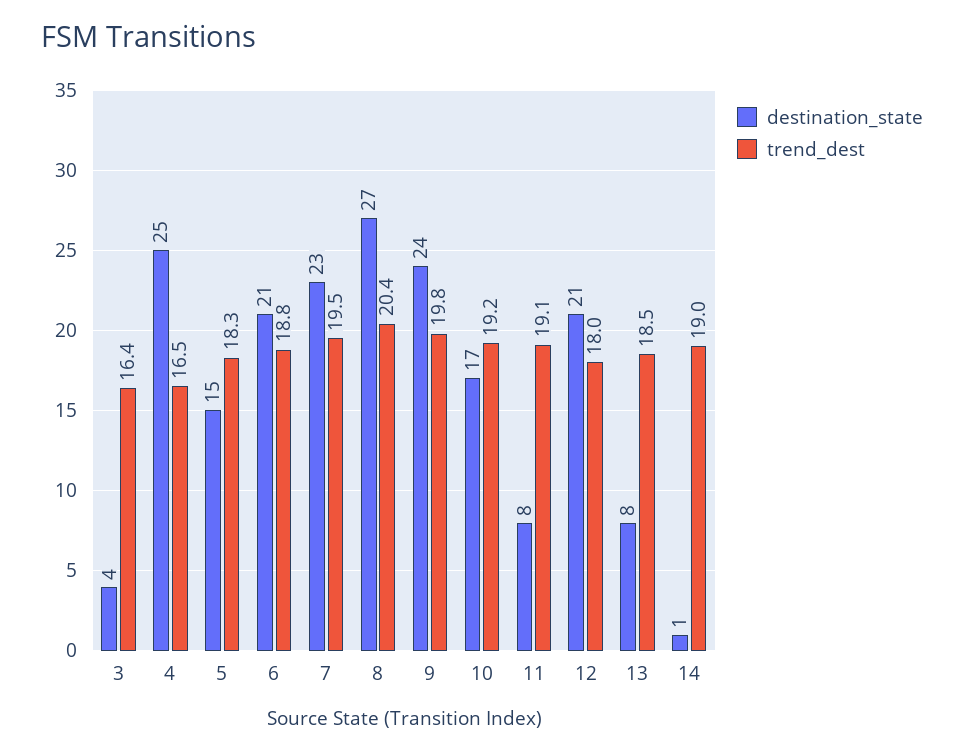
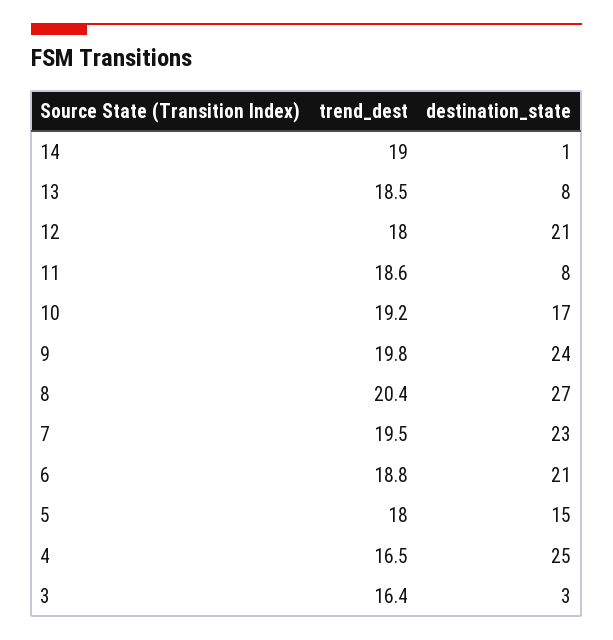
destination_state, 3: 4 -> 3
trend_dest, 5: 18.3 -> 18
trend_dest, 11: 19.1 -> 18.6

